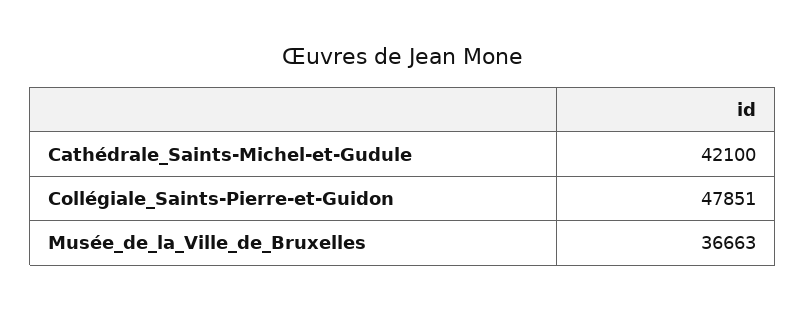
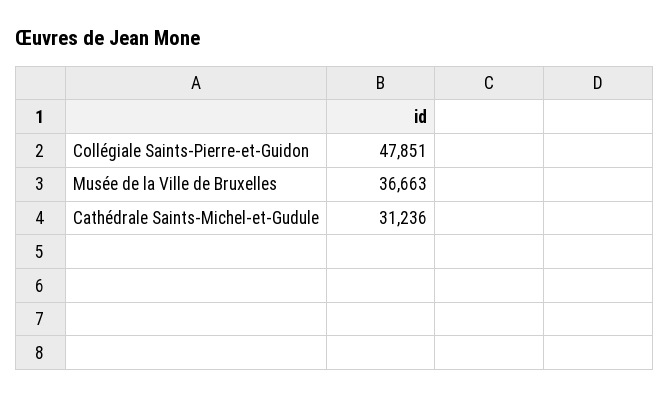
Cathédrale_Saints-Michel-et-Gudule: 42100 -> 31236

